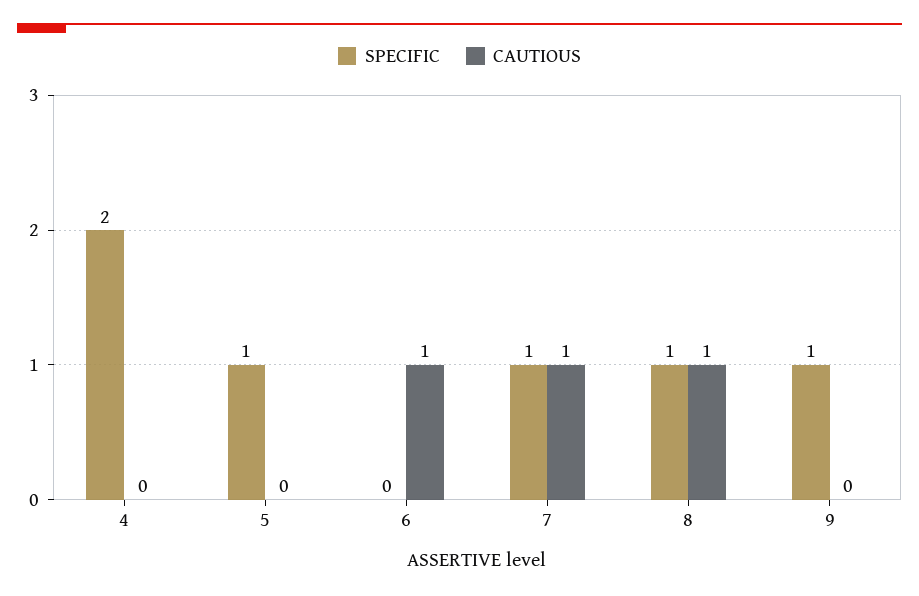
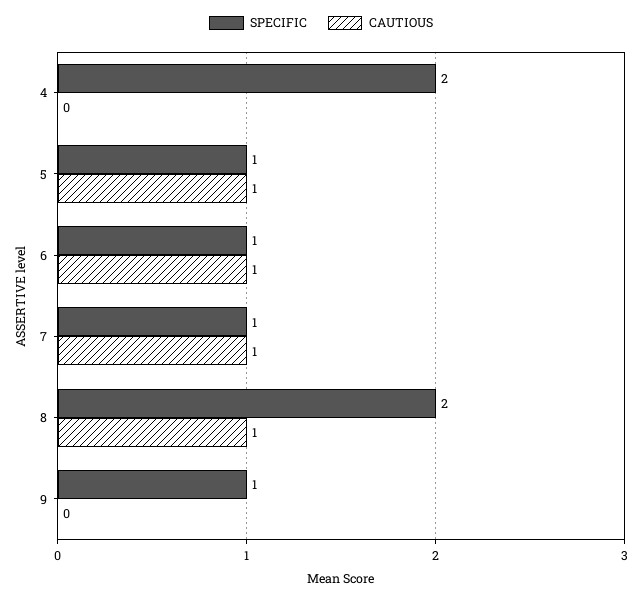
CAUTIOUS, 5: 0 -> 1
SPECIFIC, 6: 0 -> 1
SPECIFIC, 8: 1 -> 2

